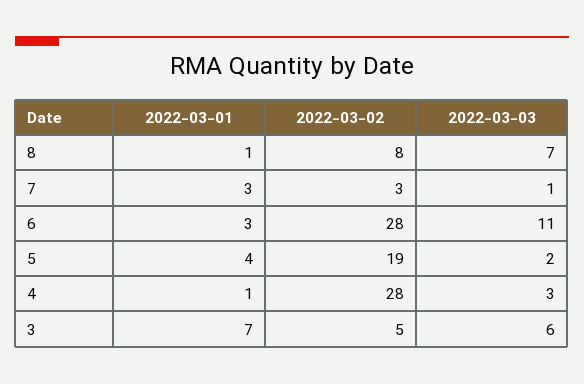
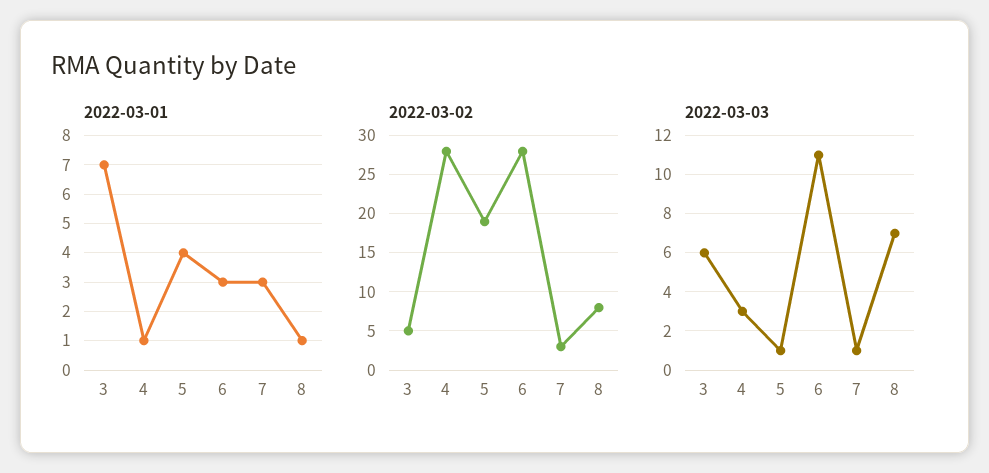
2022-03-03, 5: 2 -> 1

